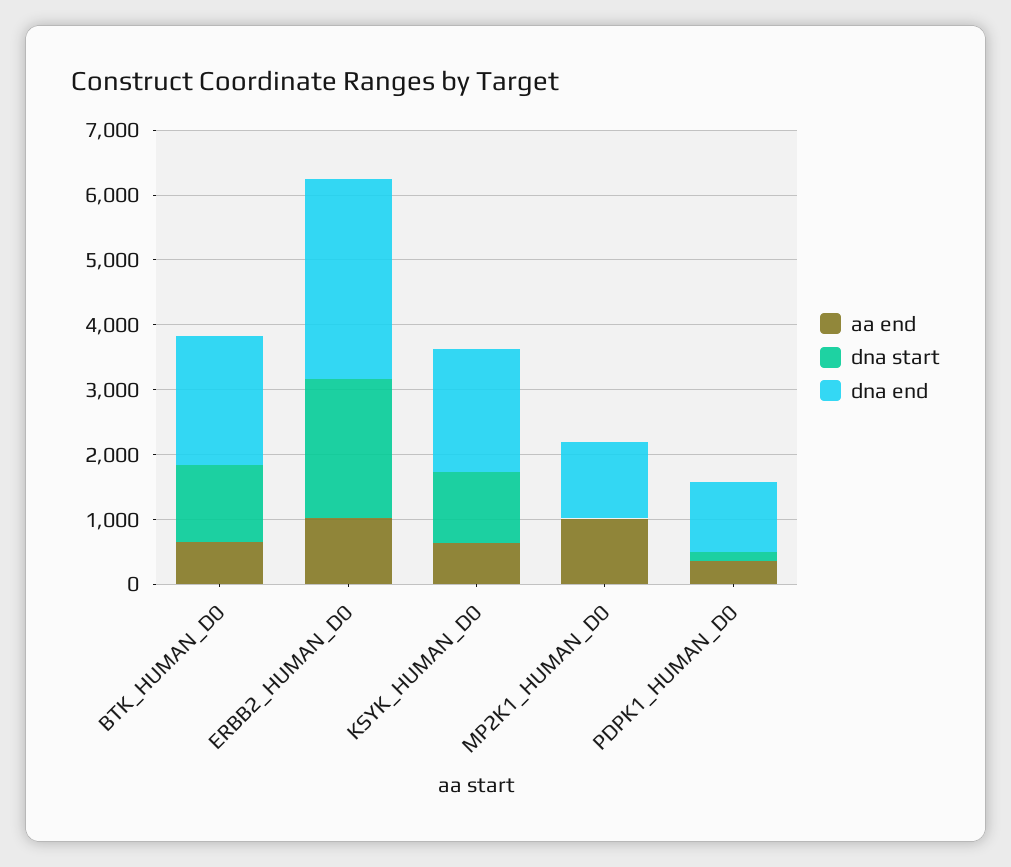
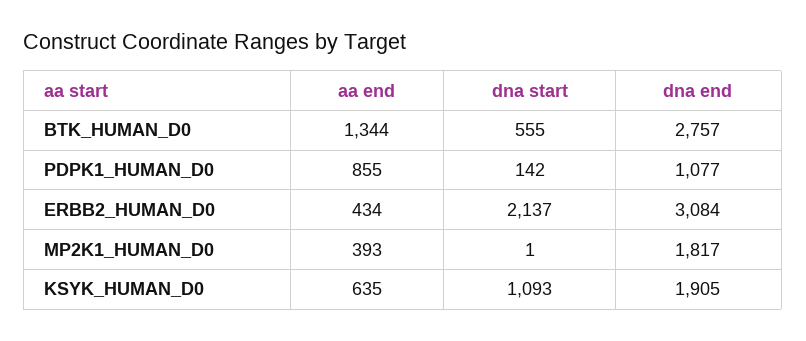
aa end, BTK_HUMAN_D0: 600 -> 1344
dna start, BTK_HUMAN_D0: 1200 -> 555
dna end, BTK_HUMAN_D0: 2000 -> 2757
aa end, ERBB2_HUMAN_D0: 1000 -> 434
aa end, MP2K1_HUMAN_D0: 1000 -> 393
dna end, MP2K1_HUMAN_D0: 1200 -> 1817
aa end, PDPK1_HUMAN_D0: 400 -> 855

